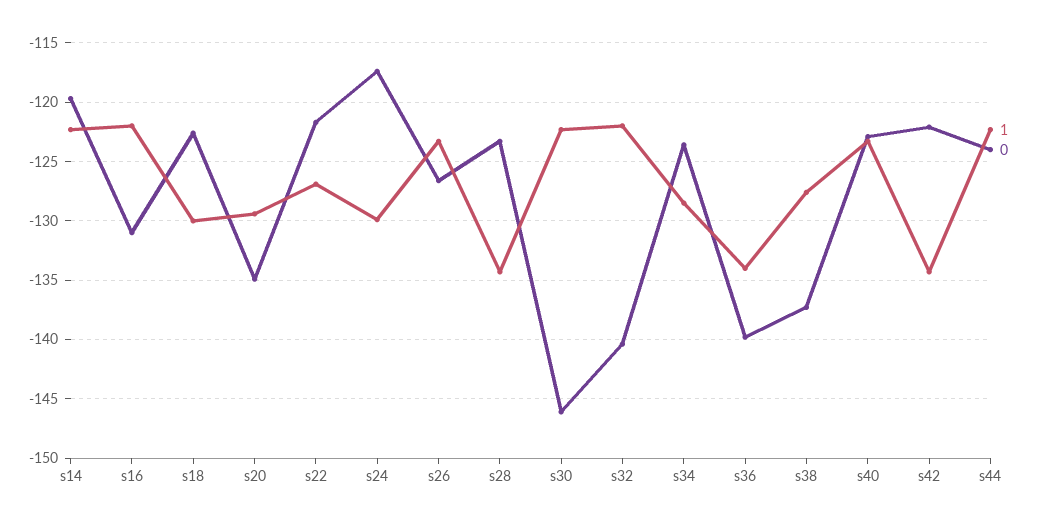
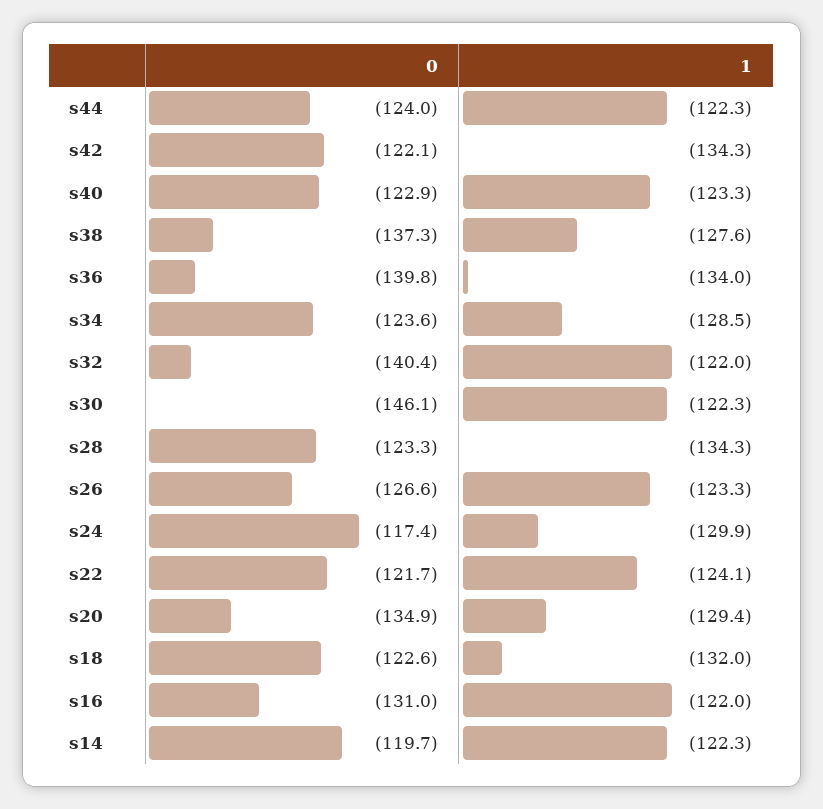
1, s18: -130 -> -132
1, s22: -127 -> -124.1

